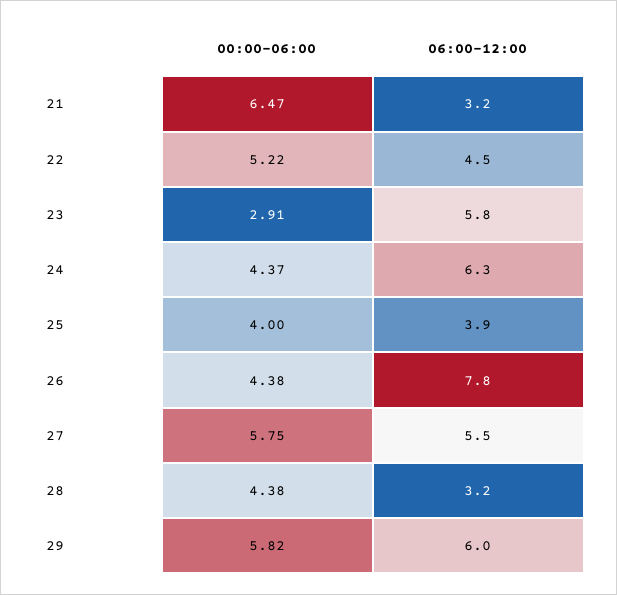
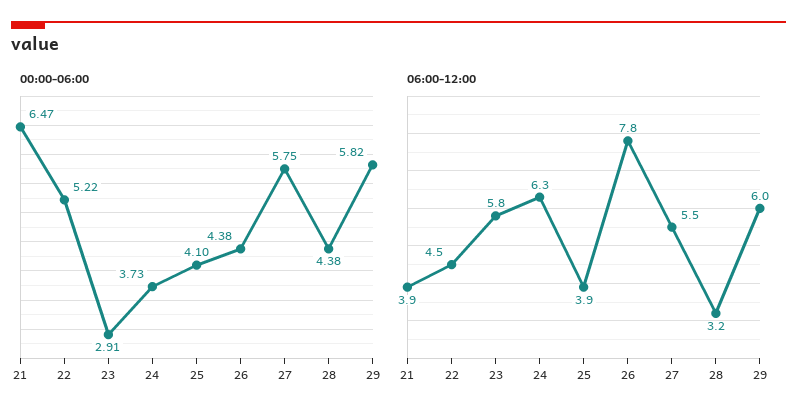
06:00-12:00, 21: 3.2 -> 3.9
00:00-06:00, 24: 4.37 -> 3.73
00:00-06:00, 25: 4 -> 4.1

